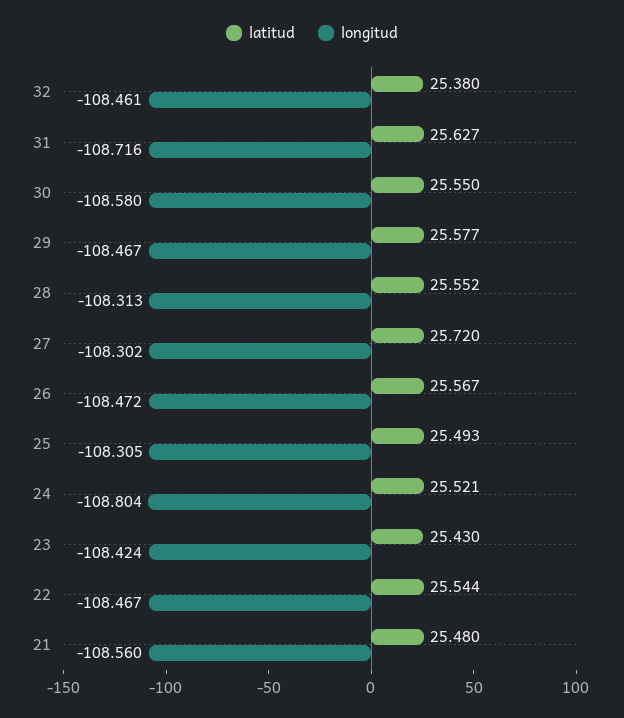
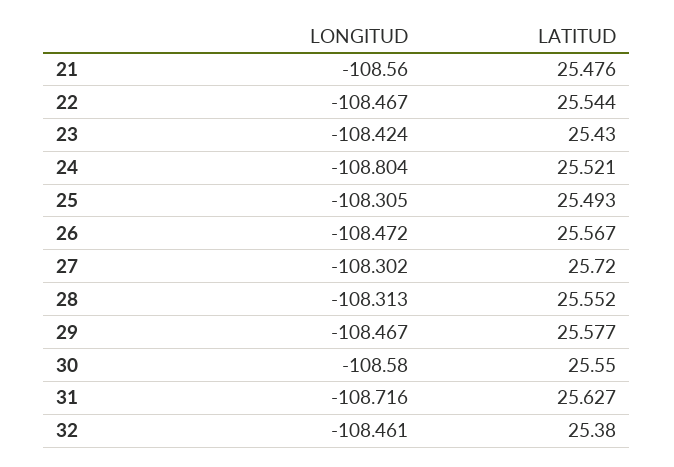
latitud, 21: 25.48 -> 25.476

